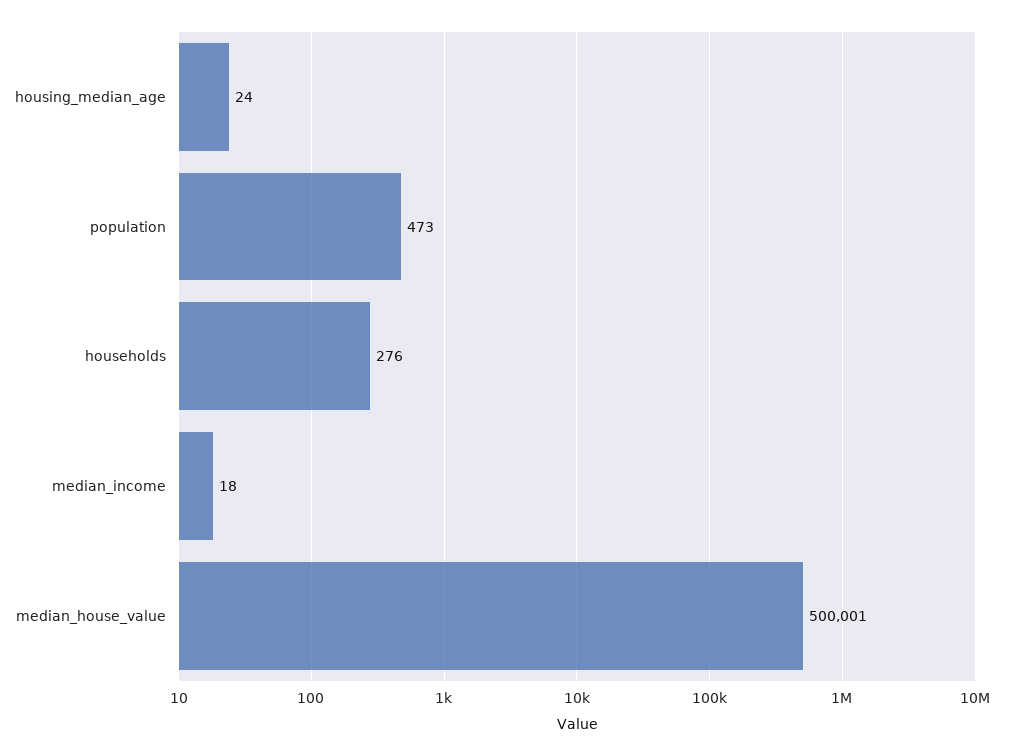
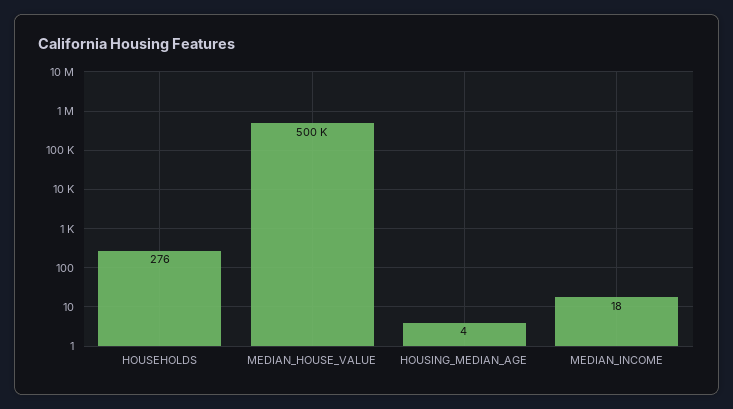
housing_median_age: 24 -> 4
population: 473 -> none

